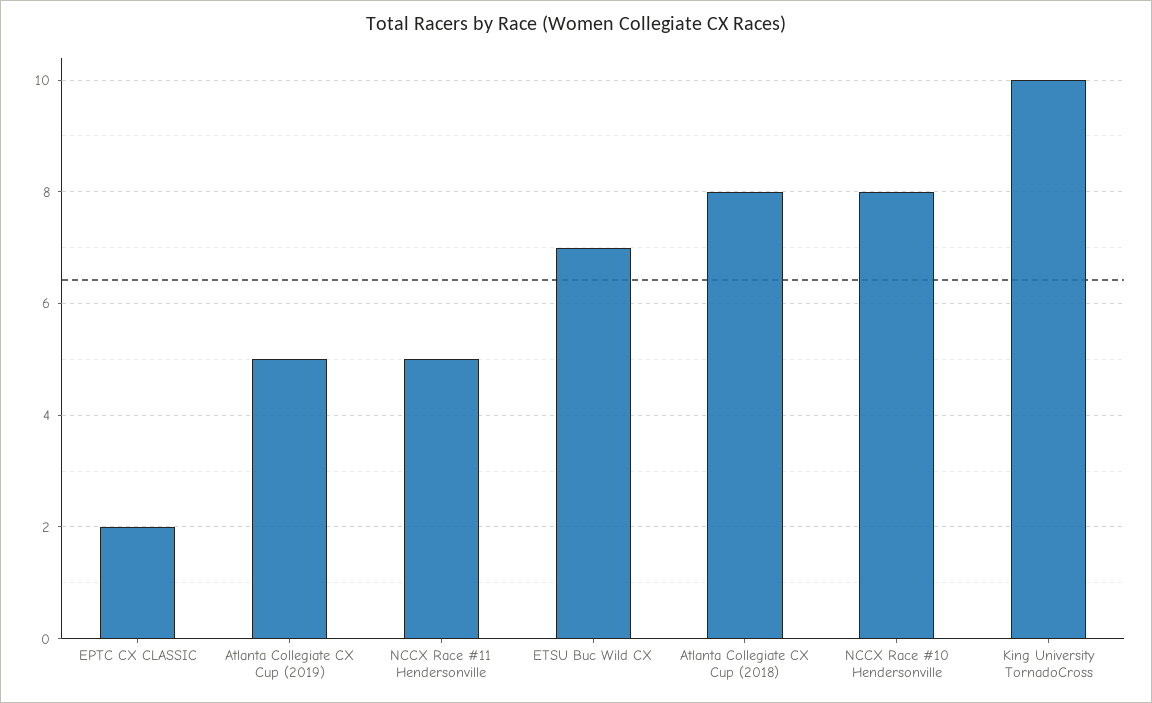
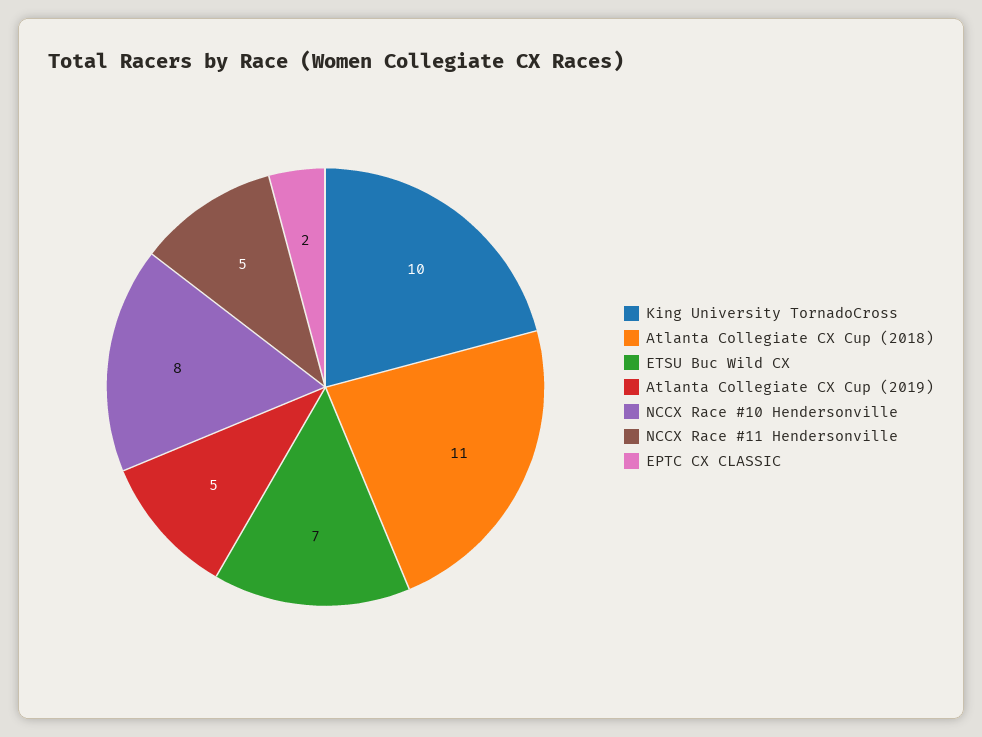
Atlanta Collegiate CX Cup (2018): 8 -> 11

